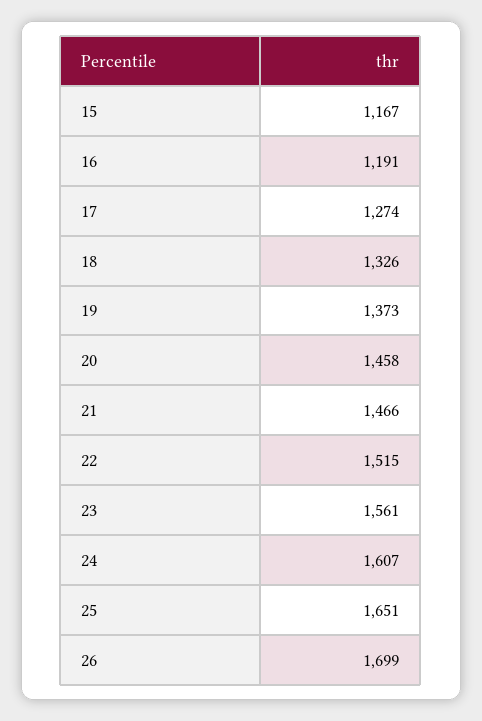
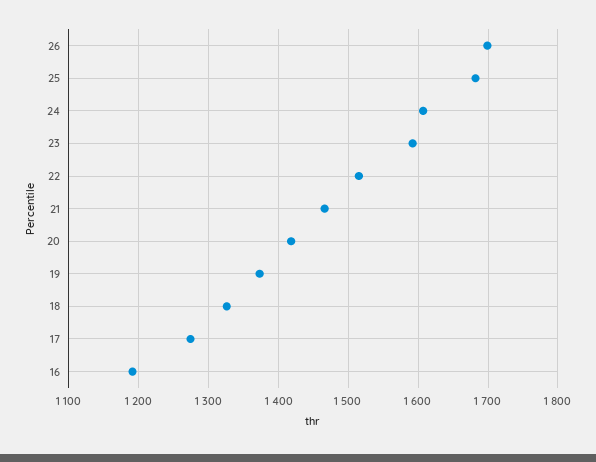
15: 1167 -> none
20: 1458 -> 1420
23: 1561 -> 1590
25: 1651 -> 1680

